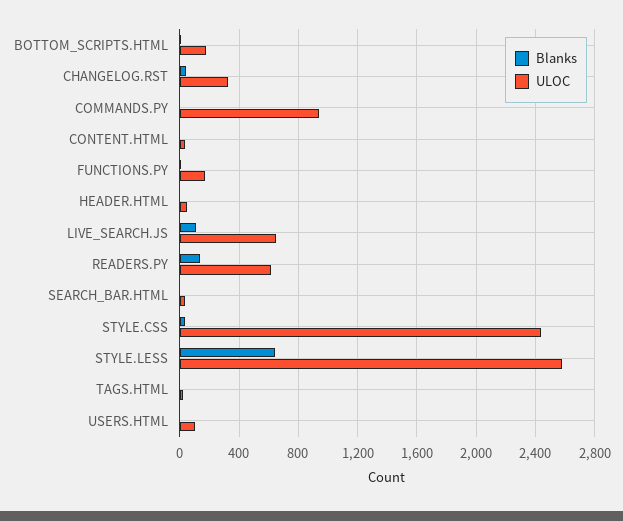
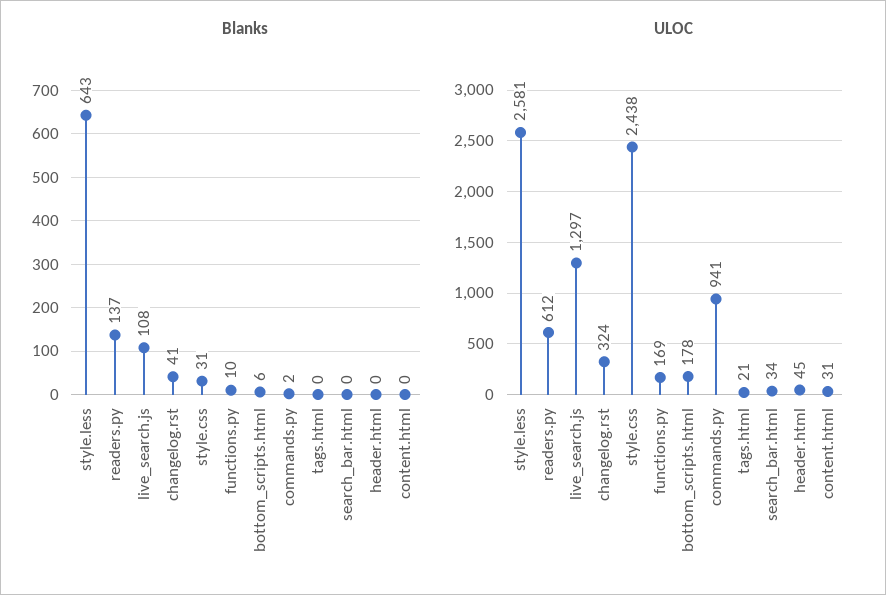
ULOC, LIVE_SEARCH.JS: 650 -> 1297
Blanks, USERS.HTML: 0 -> none
ULOC, USERS.HTML: 100 -> none

